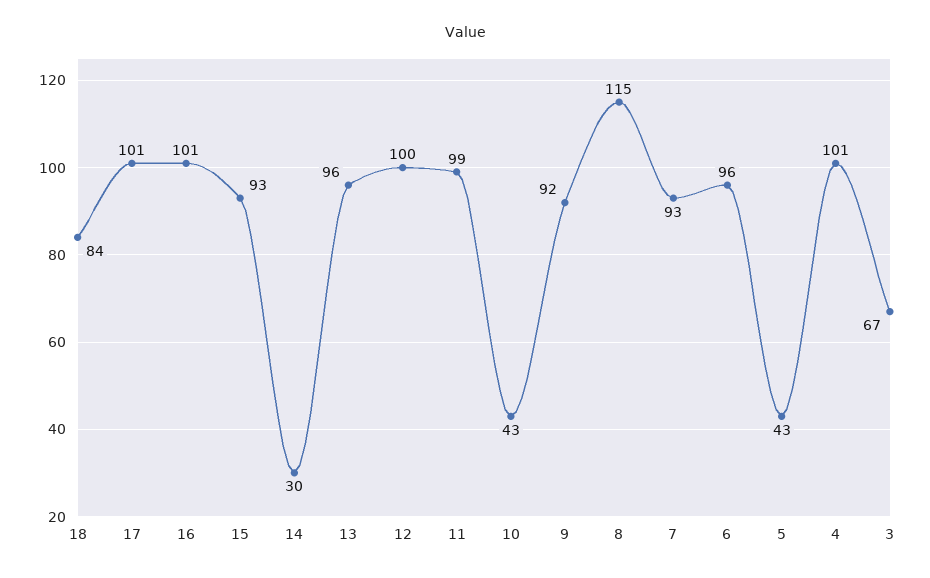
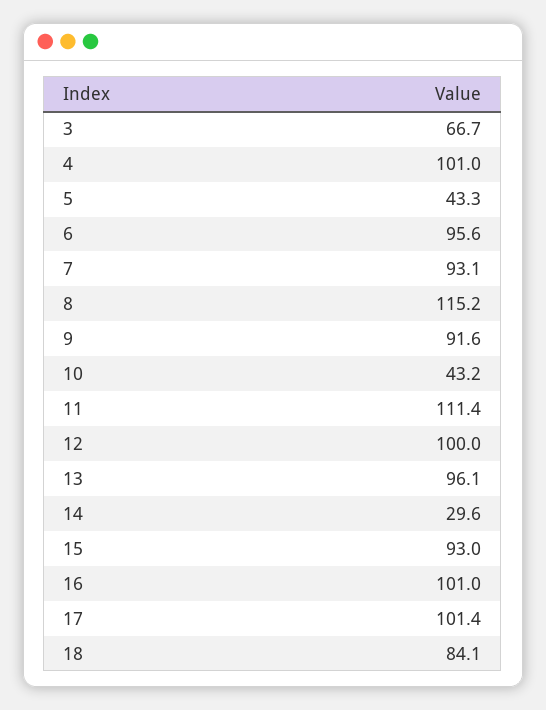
11: 99 -> 111.4

